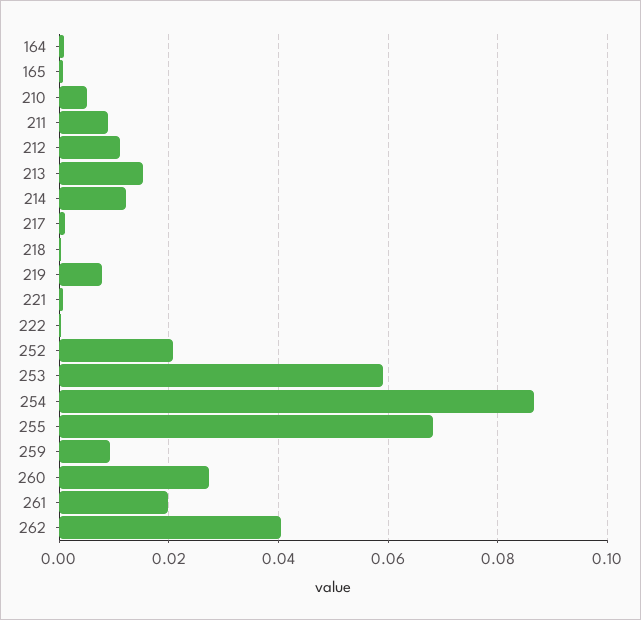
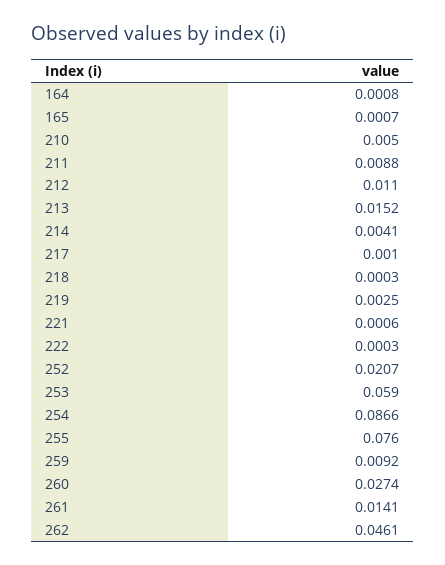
214: 0.012 -> 0.0041
219: 0.008 -> 0.0025
255: 0.068 -> 0.076
261: 0.02 -> 0.0141
262: 0.04 -> 0.0461

